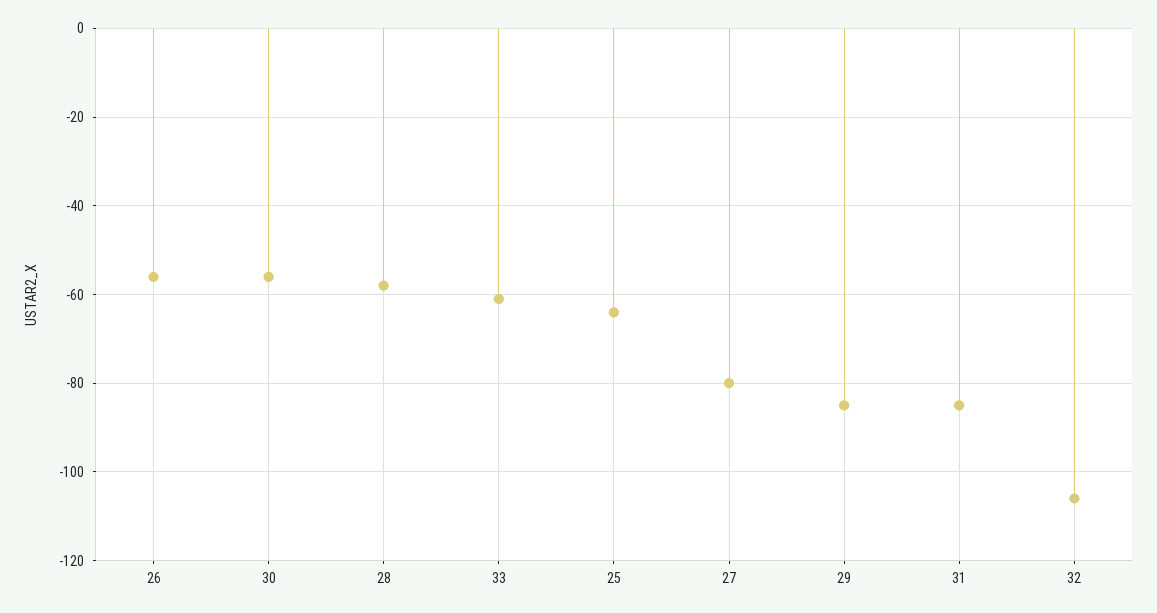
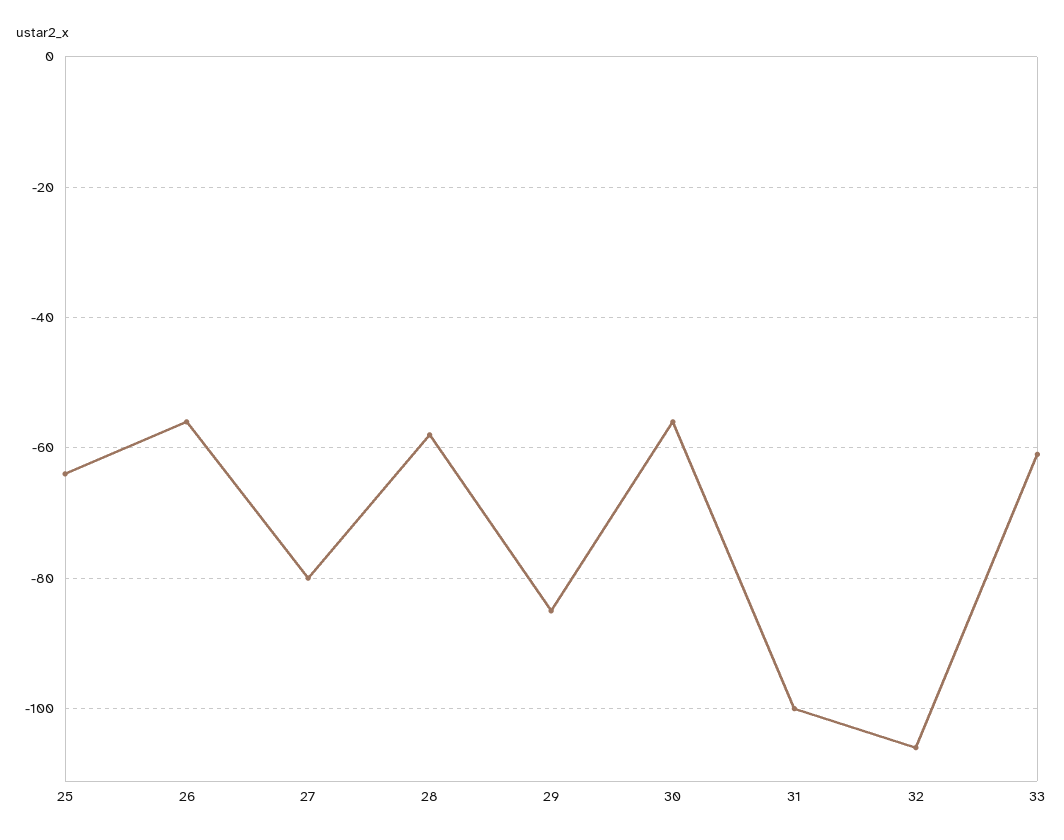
31: -85 -> -100

